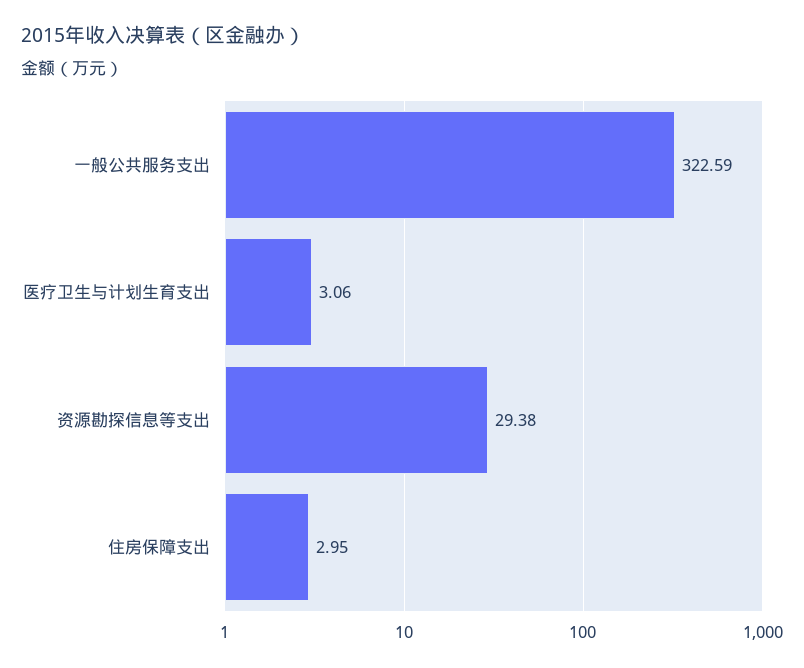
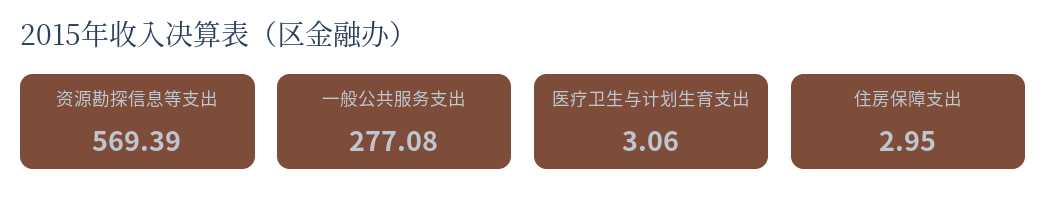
一般公共服务支出: 322.59 -> 277.08
资源勘探信息等支出: 29.38 -> 569.39

